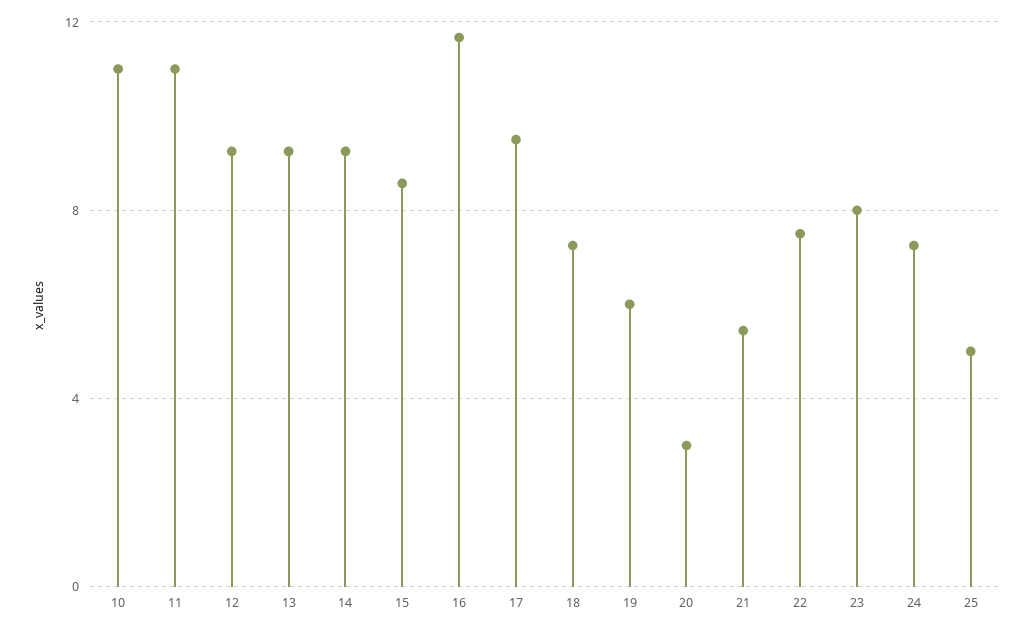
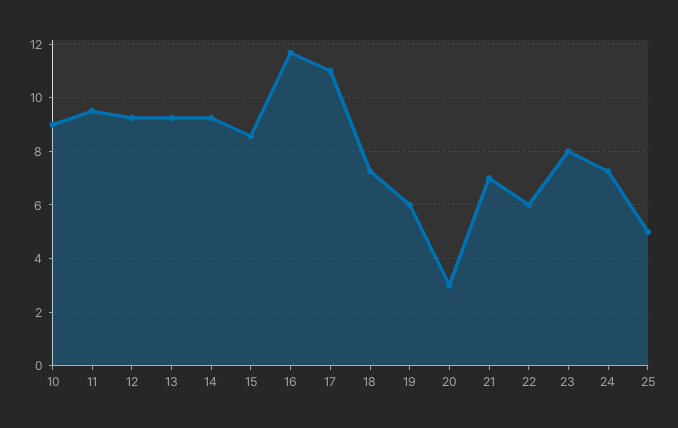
10: 11 -> 9
11: 11 -> 9.5
17: 9.5 -> 11
21: 5.5 -> 7
22: 7.5 -> 6

